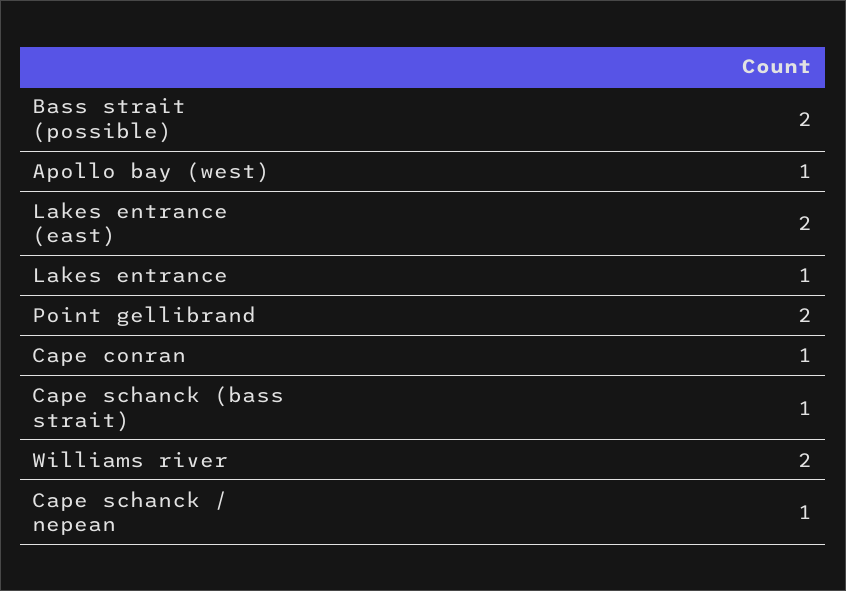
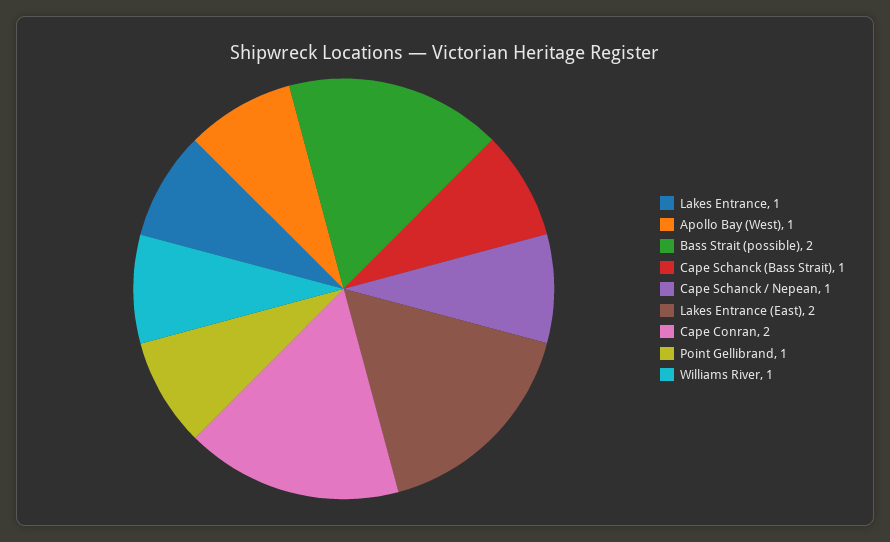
Point gellibrand: 2 -> 1
Cape conran: 1 -> 2
Williams river: 2 -> 1

